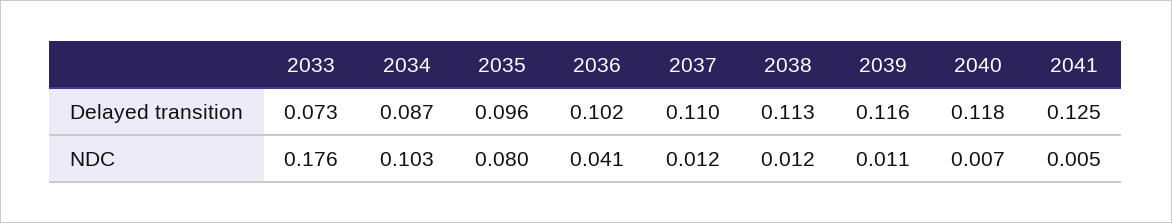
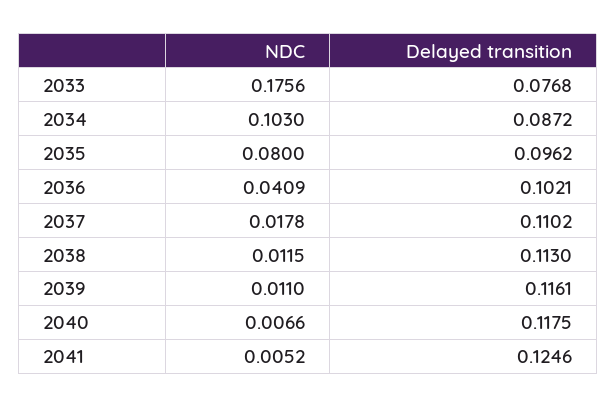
2033, Delayed transition: 0.073 -> 0.0768
2037, NDC: 0.012 -> 0.0178

